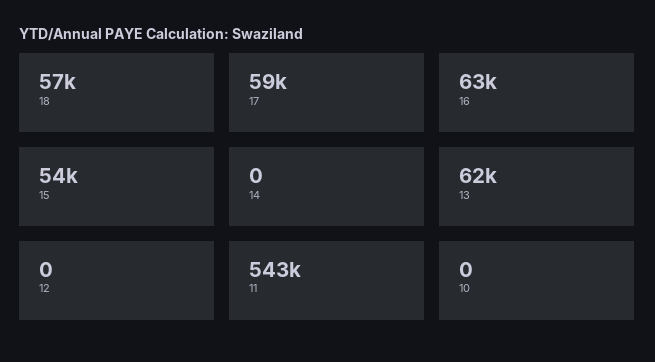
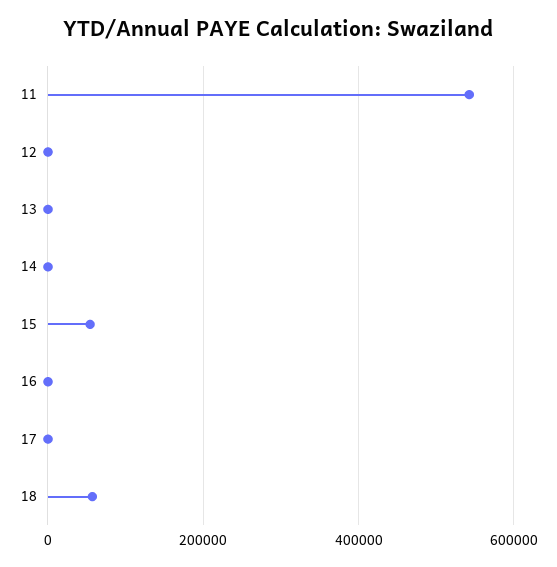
17: 59000 -> 0
16: 63000 -> 0
13: 62000 -> 0
10: 0 -> none

